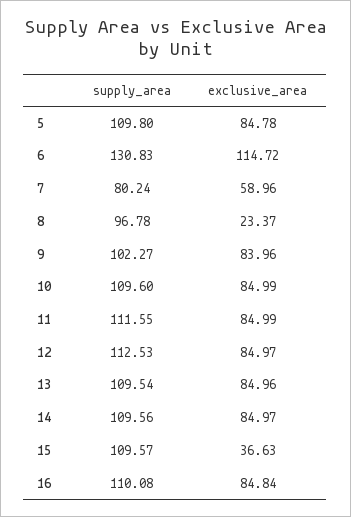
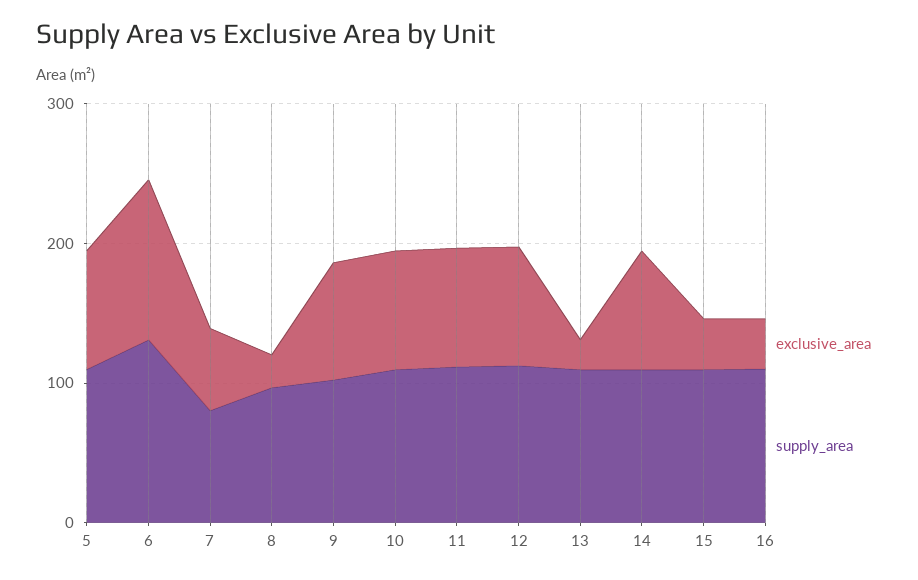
exclusive_area, 13: 84.96 -> 20
exclusive_area, 16: 84.84 -> 40

